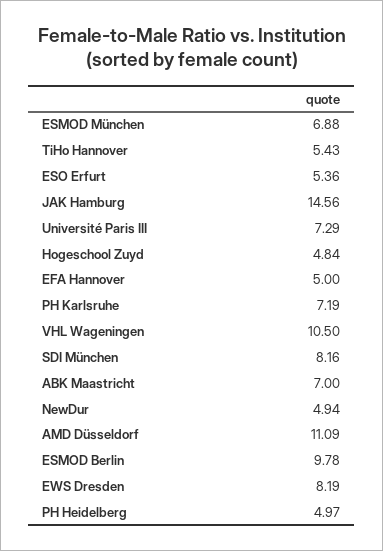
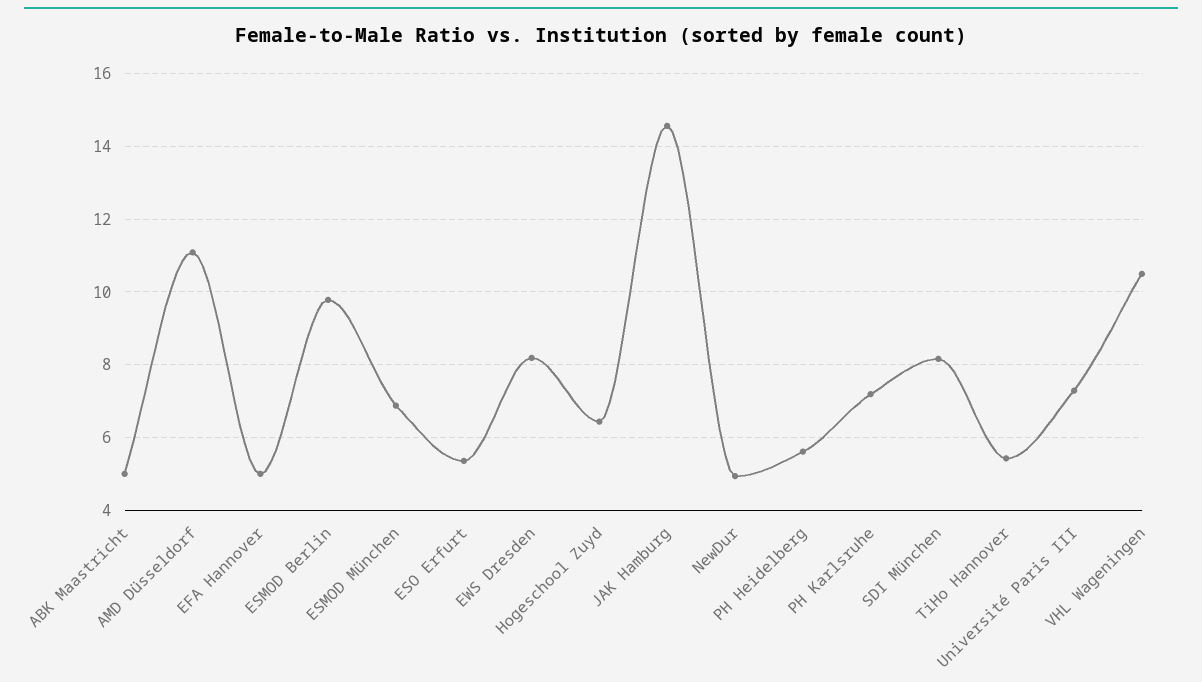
Hogeschool Zuyd: 4.84 -> 6.4
ABK Maastricht: 7 -> 5
PH Heidelberg: 4.97 -> 5.6

